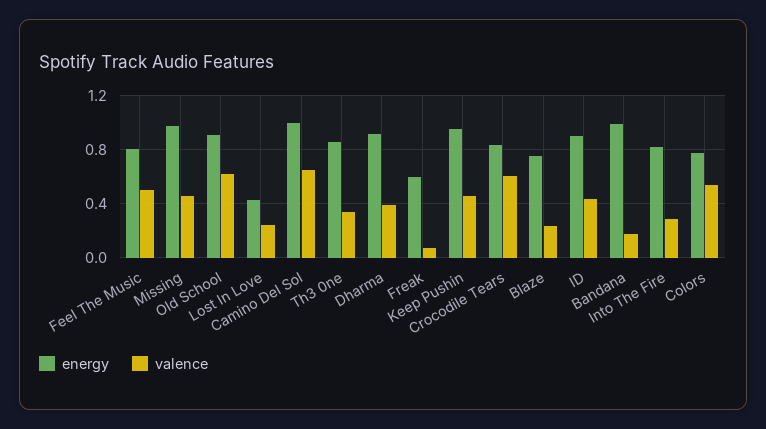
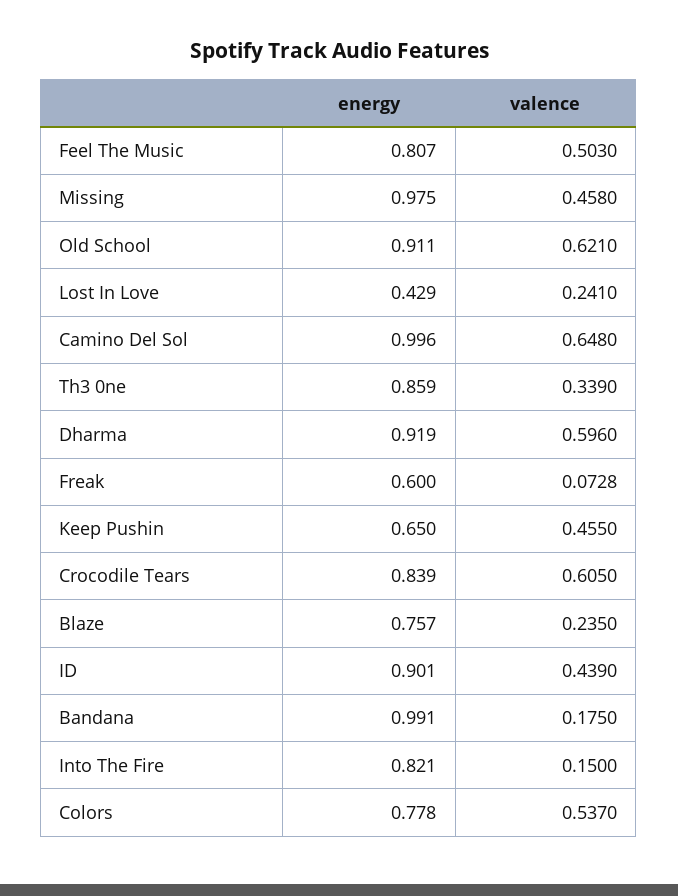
valence, Dharma: 0.4 -> 0.596
energy, Keep Pushin: 0.95 -> 0.65
valence, Into The Fire: 0.3 -> 0.15

